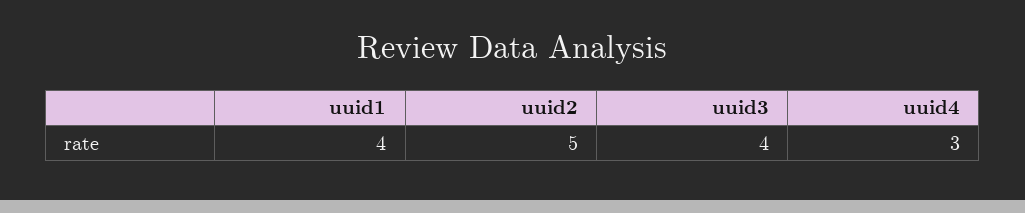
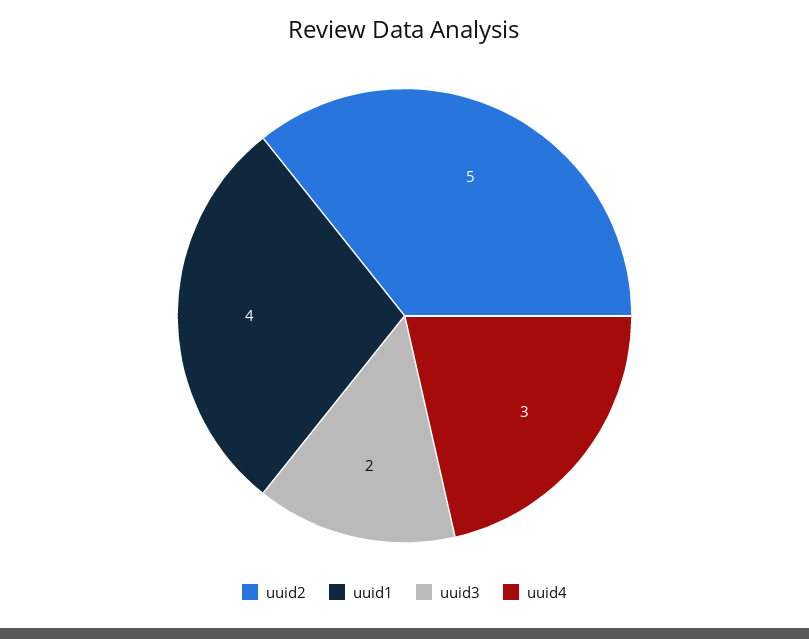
uuid3: 4 -> 2

